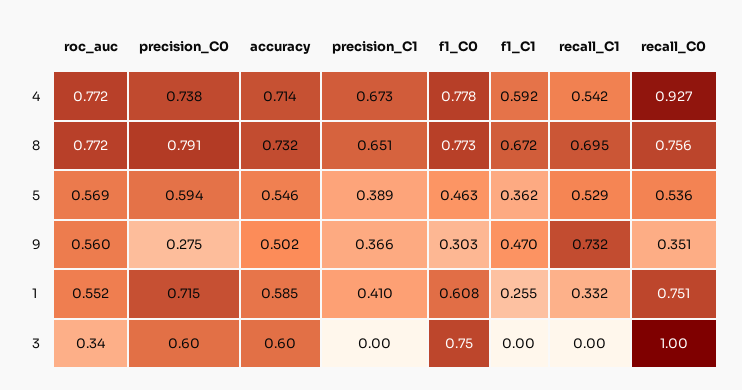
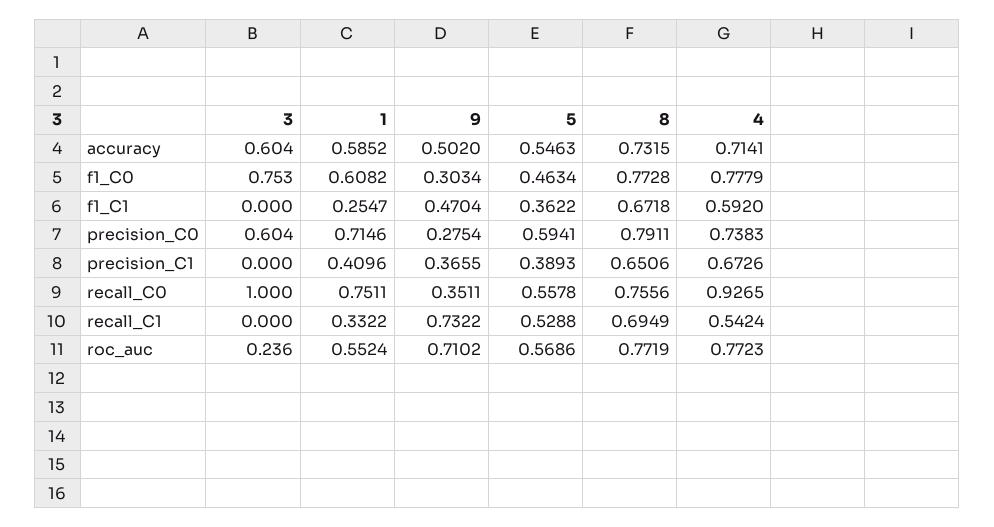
recall_C0, 5: 0.536 -> 0.5578
roc_auc, 9: 0.56 -> 0.7102
roc_auc, 3: 0.34 -> 0.236

